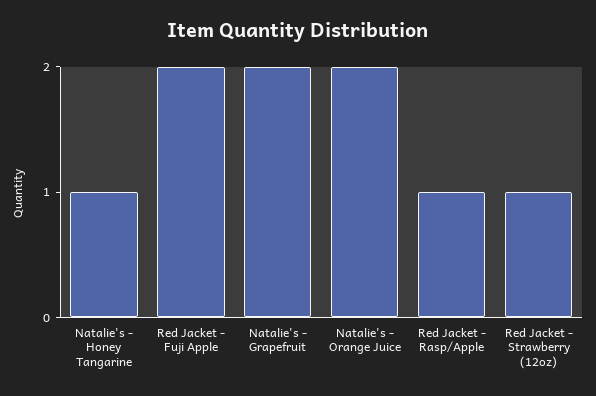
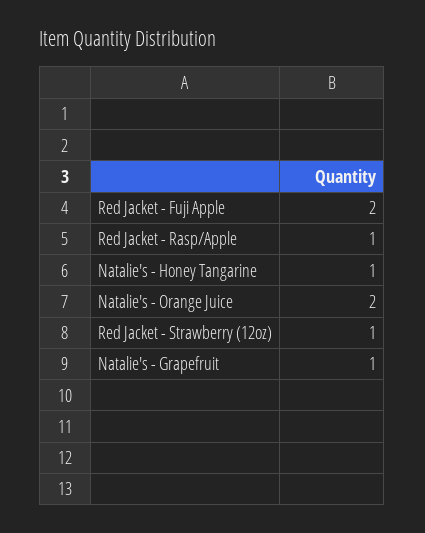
Natalie's - Grapefruit: 2 -> 1

